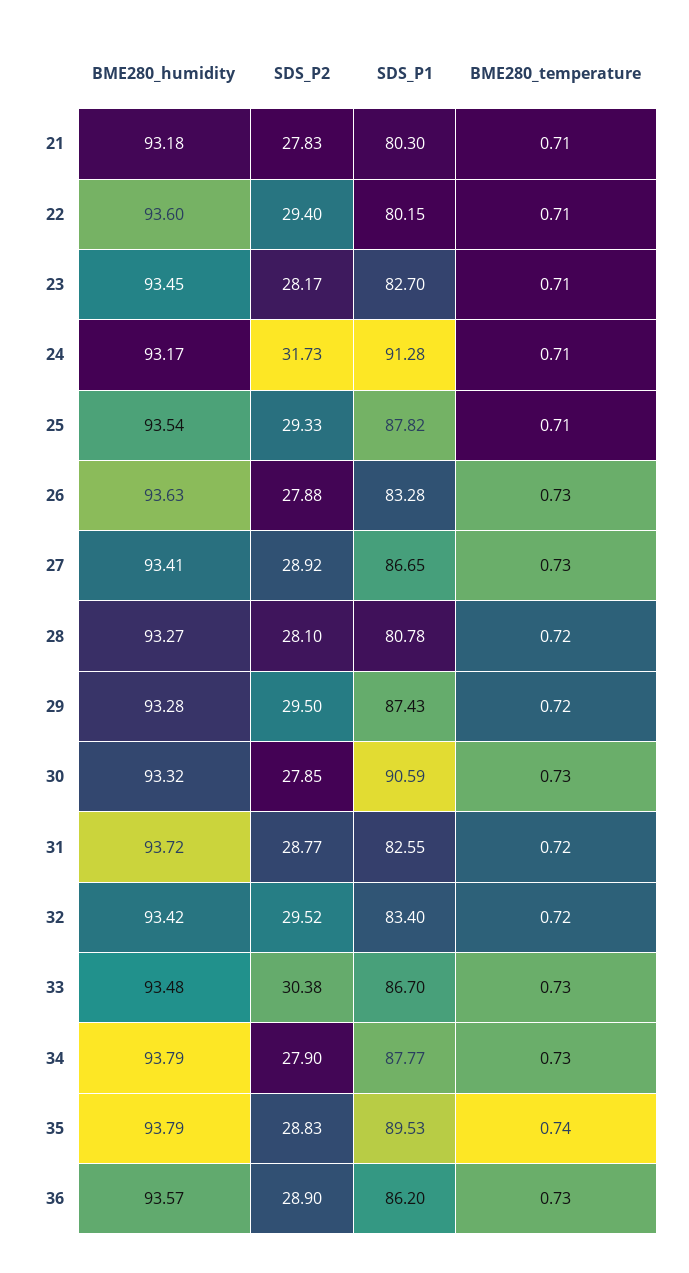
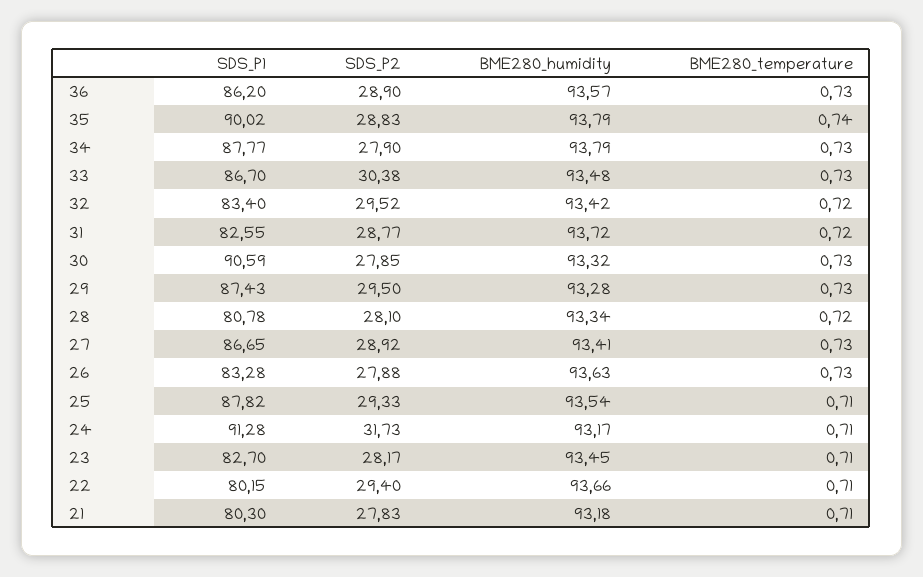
BME280_humidity, 22: 93.6 -> 93.66
BME280_humidity, 28: 93.27 -> 93.34
BME280_temperature, 29: 0.72 -> 0.73
SDS_P1, 35: 89.53 -> 90.02

